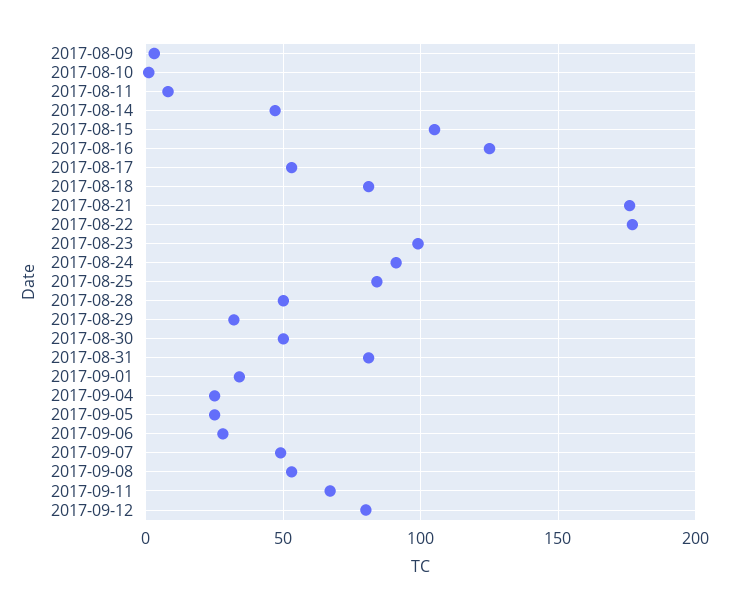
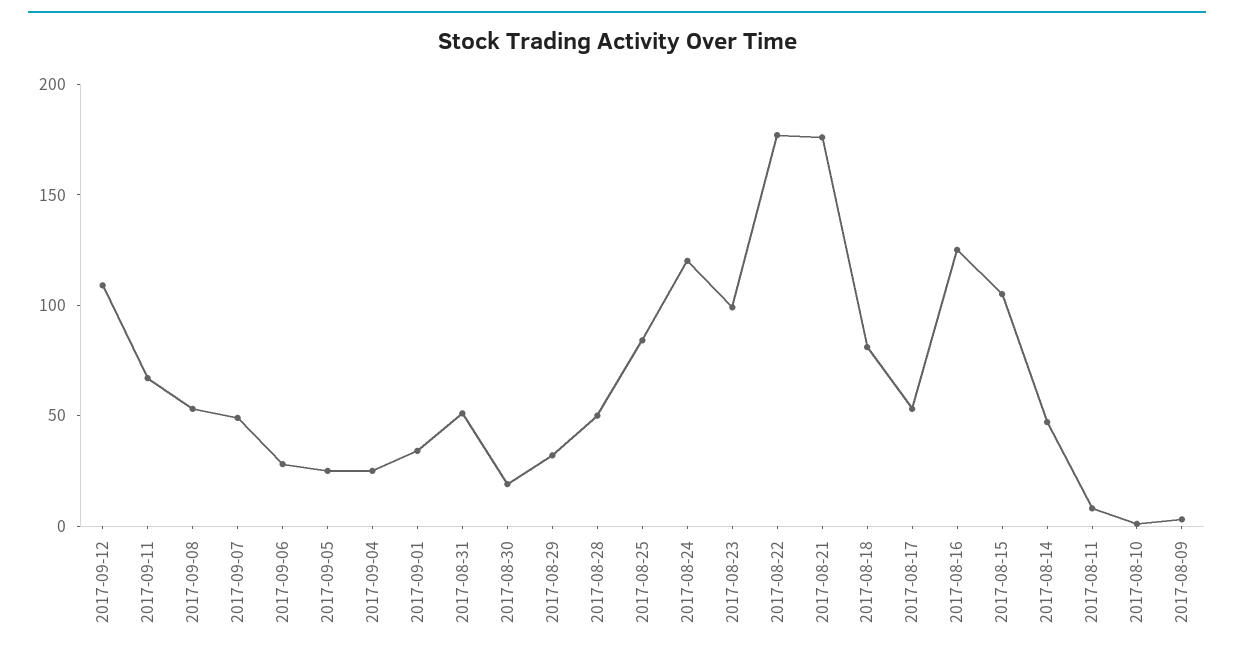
2017-08-24: 90 -> 120
2017-08-30: 50 -> 20
2017-08-31: 80 -> 50
2017-09-12: 80 -> 110

